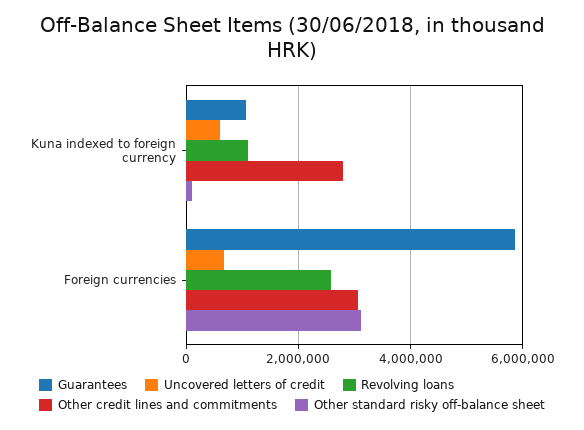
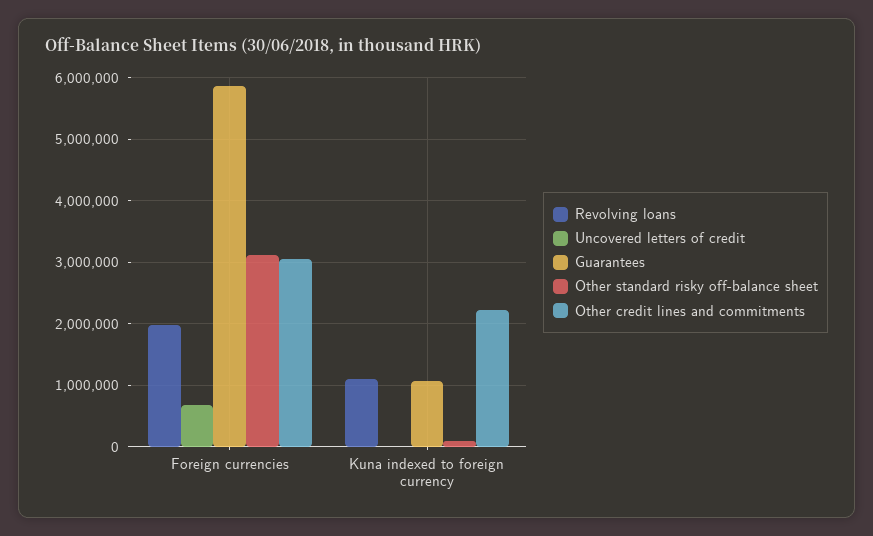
Uncovered letters of credit, Kuna indexed to foreign currency: 600000 -> 0
Other credit lines and commitments, Kuna indexed to foreign currency: 2800000 -> 2200000
Revolving loans, Foreign currencies: 2600000 -> 2000000

